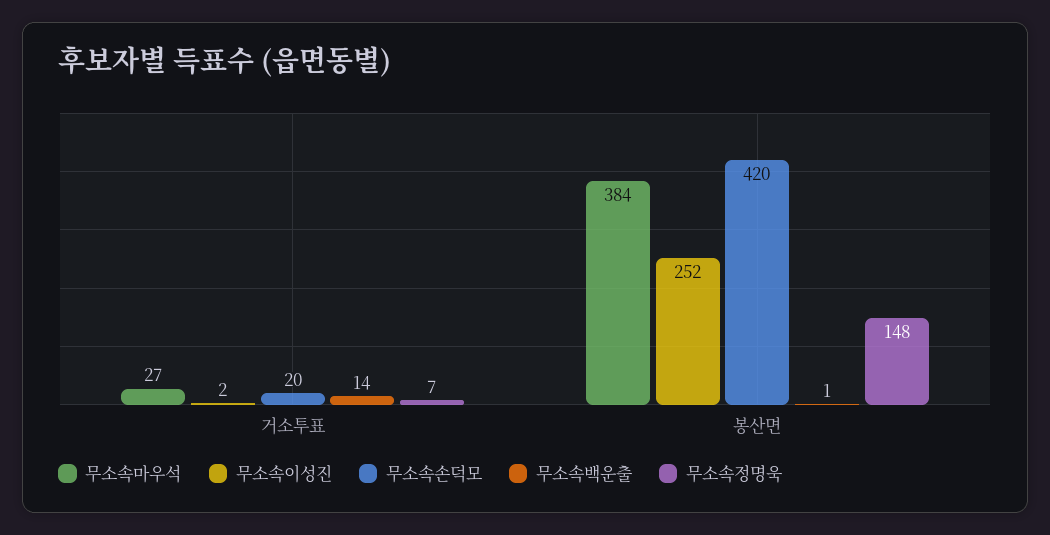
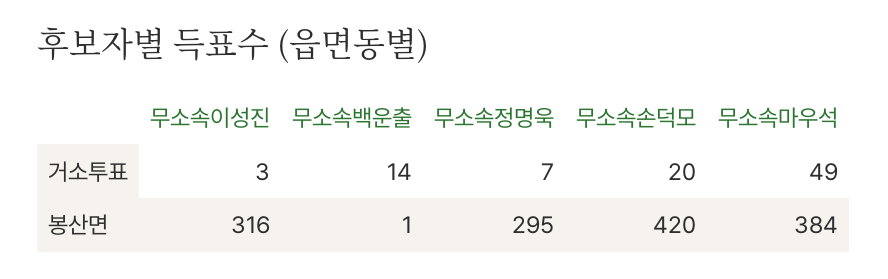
무소속마우석, 거소투표: 27 -> 49
무소속이성진, 거소투표: 2 -> 3
무소속이성진, 봉산면: 252 -> 316
무소속정명욱, 봉산면: 148 -> 295

